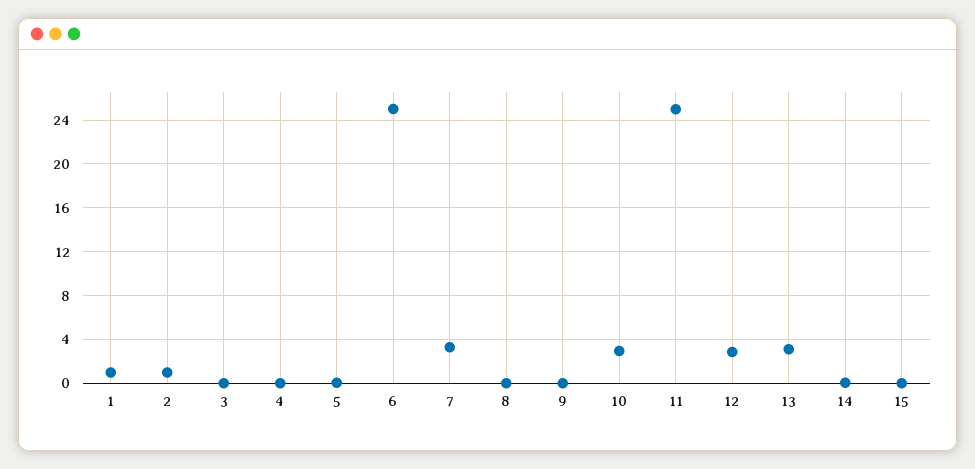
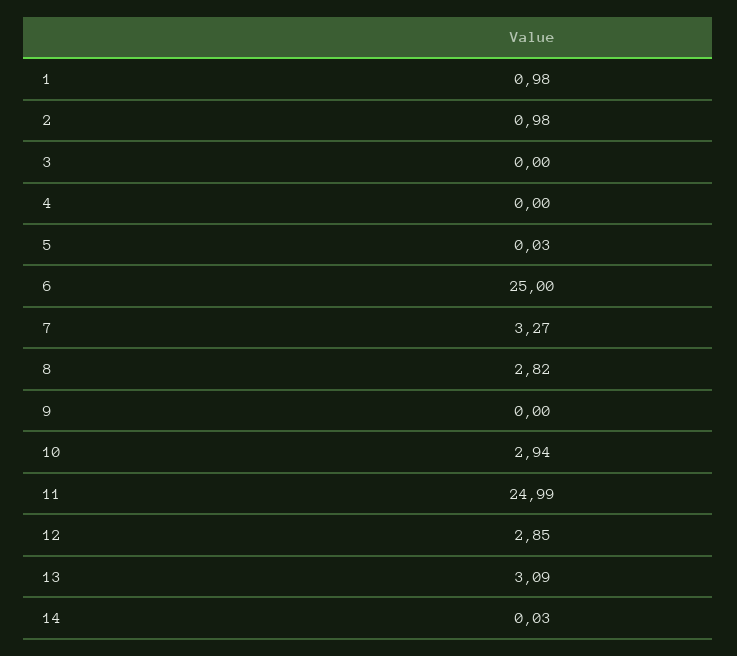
8: 0 -> 2.82
15: 0 -> none

